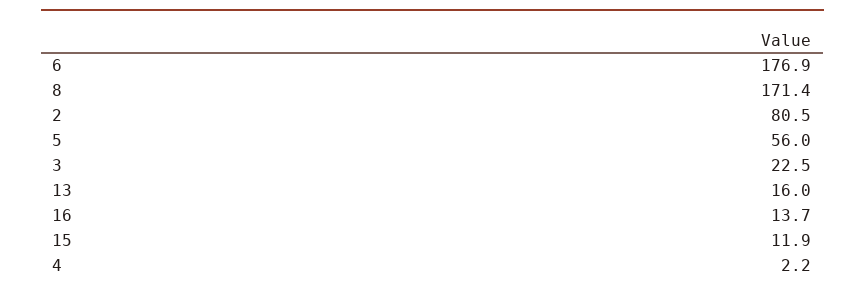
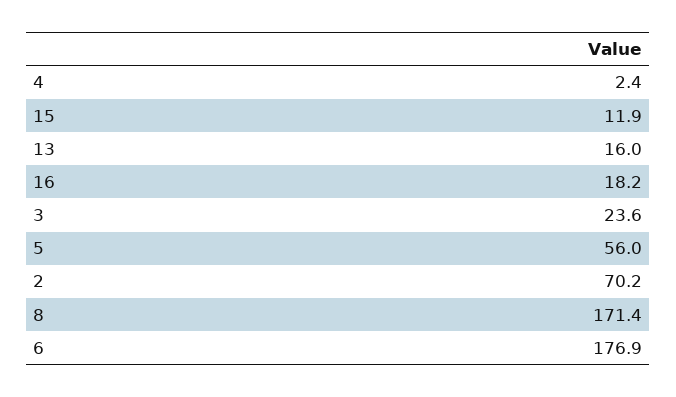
2: 80.5 -> 70.2
3: 22.5 -> 23.6
16: 13.7 -> 18.2
4: 2.2 -> 2.4

